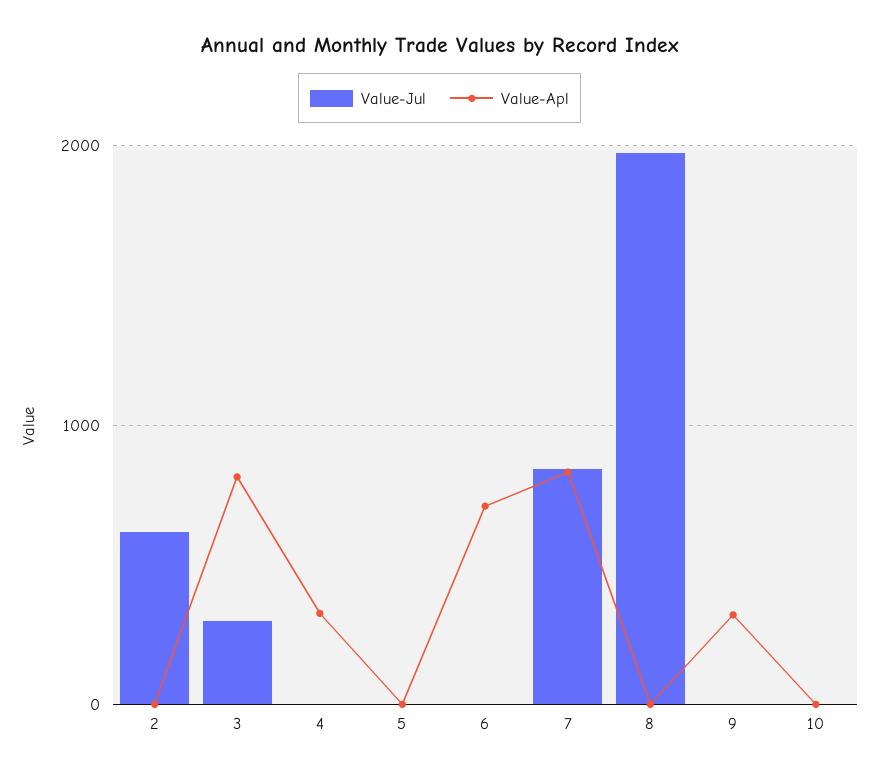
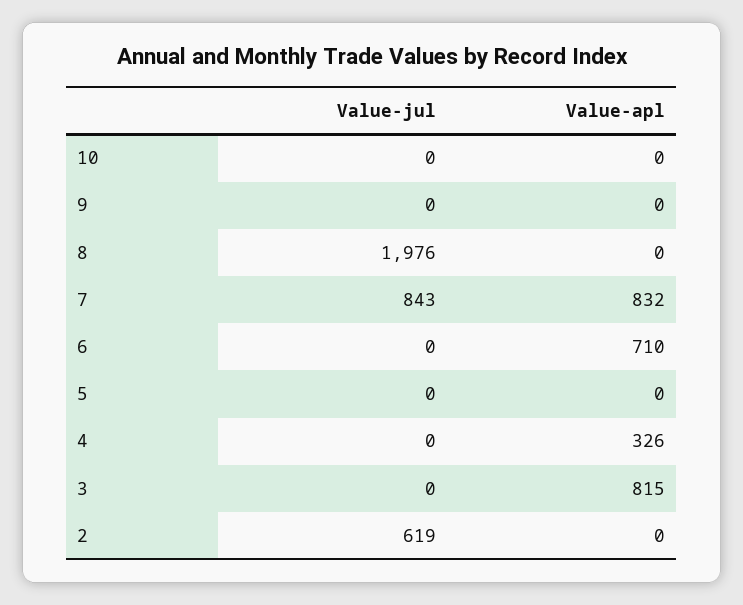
Value-Jul, 3: 300 -> 0
Value-Apl, 9: 300 -> 0

